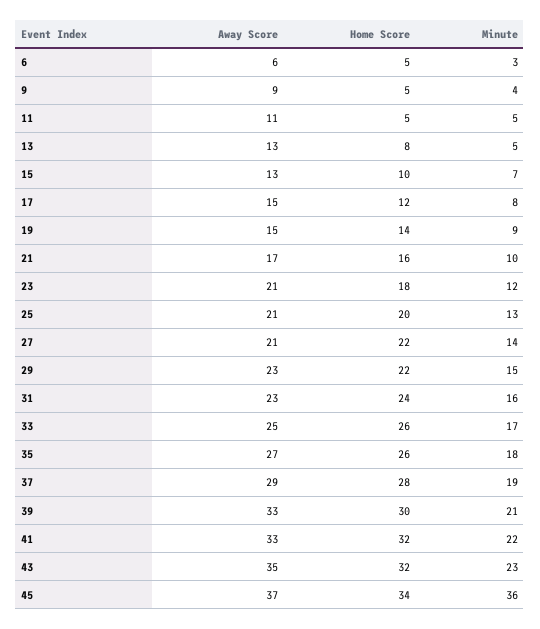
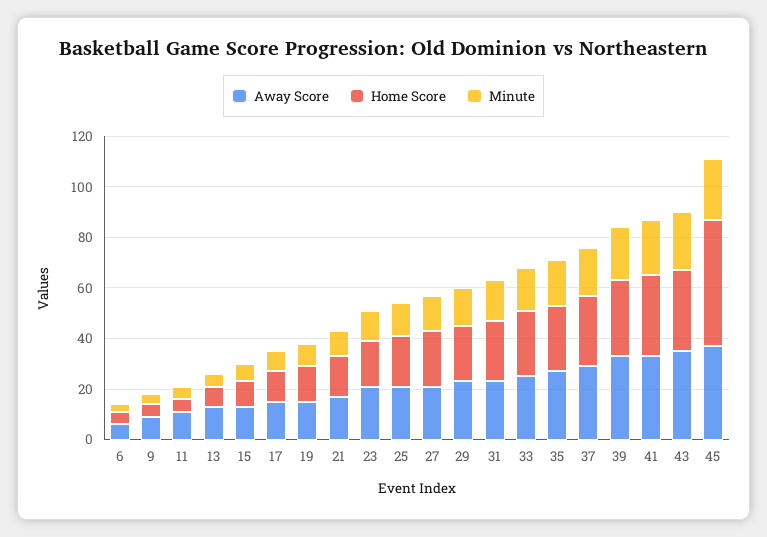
Home Score, 45: 34 -> 50
Minute, 45: 36 -> 25

